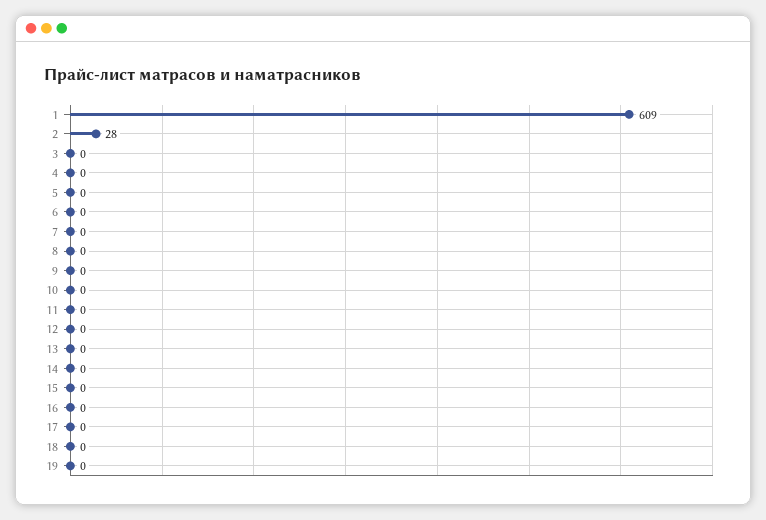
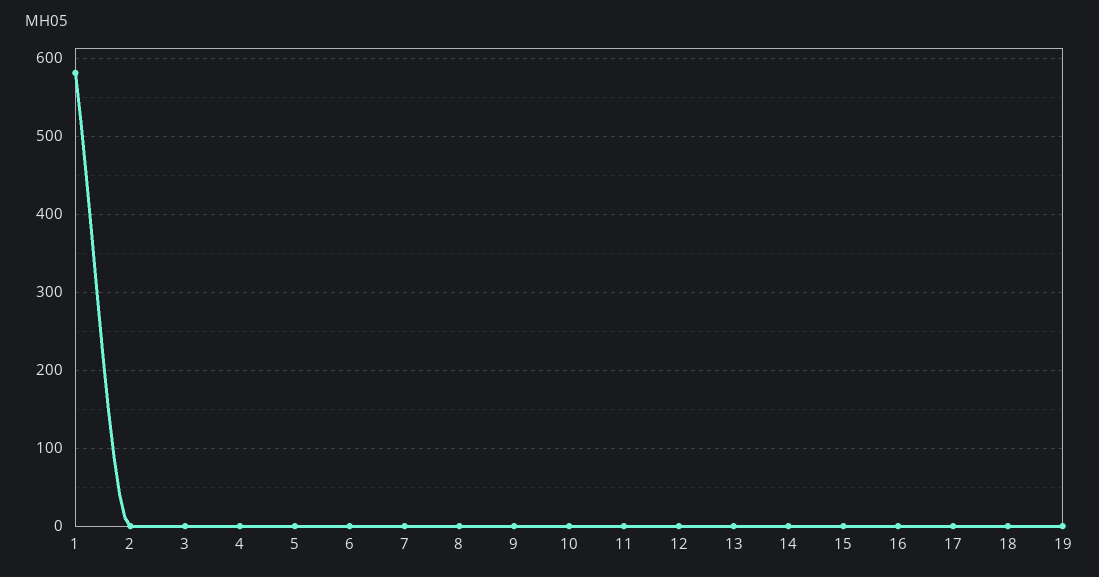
1: 609 -> 580
2: 28 -> 0

